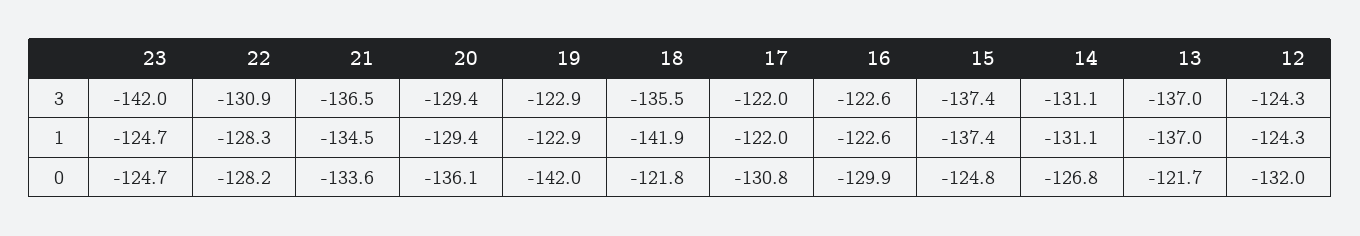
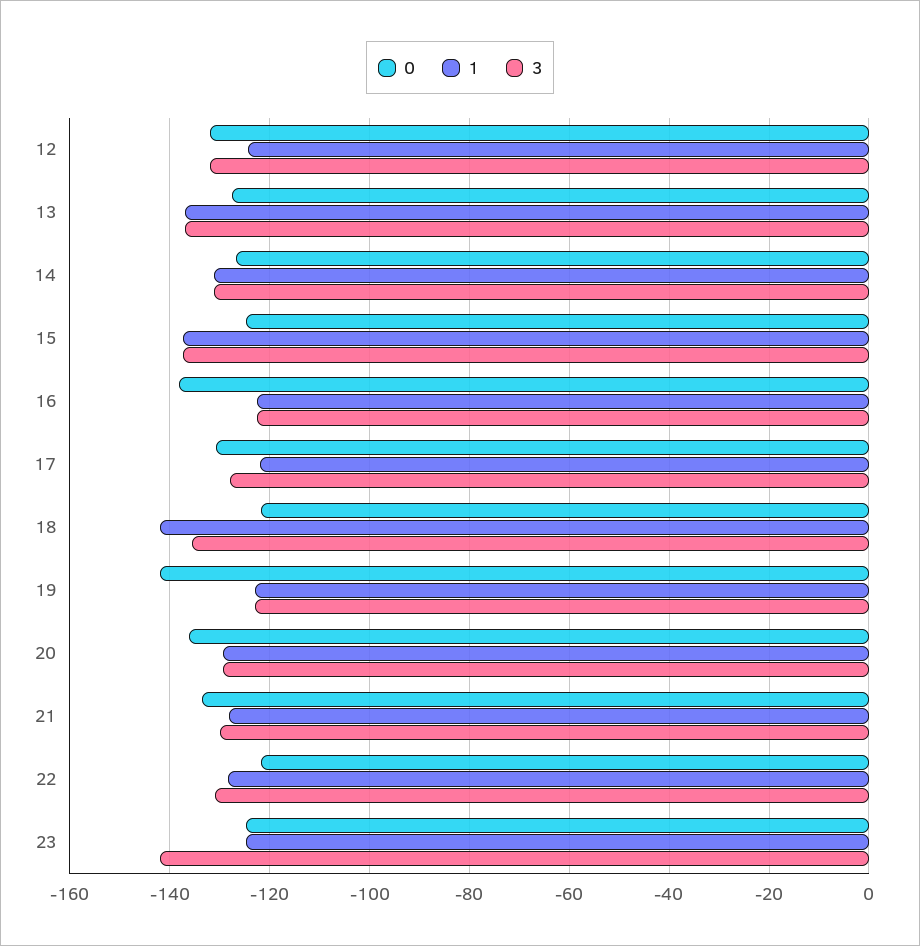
3, 21: -136.5 -> -130
3, 17: -122 -> -128
3, 12: -124.3 -> -132
1, 21: -134.5 -> -128
0, 22: -128.2 -> -122
0, 16: -129.9 -> -138
0, 13: -121.7 -> -128

